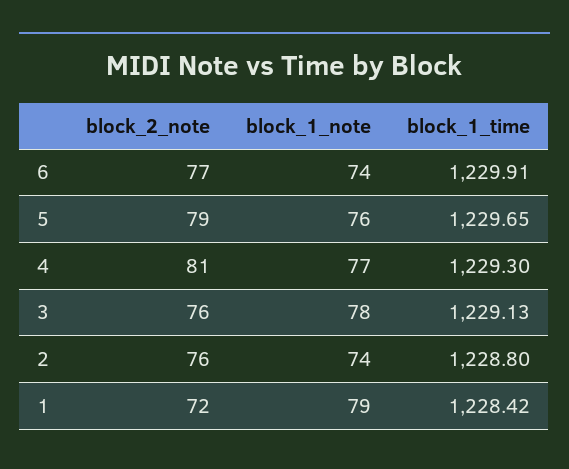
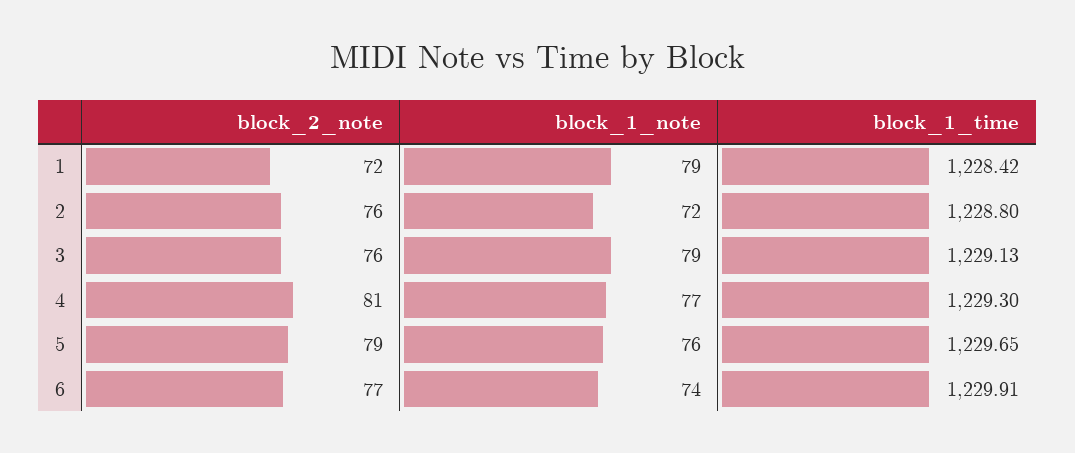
block_1_note, 3: 78 -> 79
block_1_note, 2: 74 -> 72

